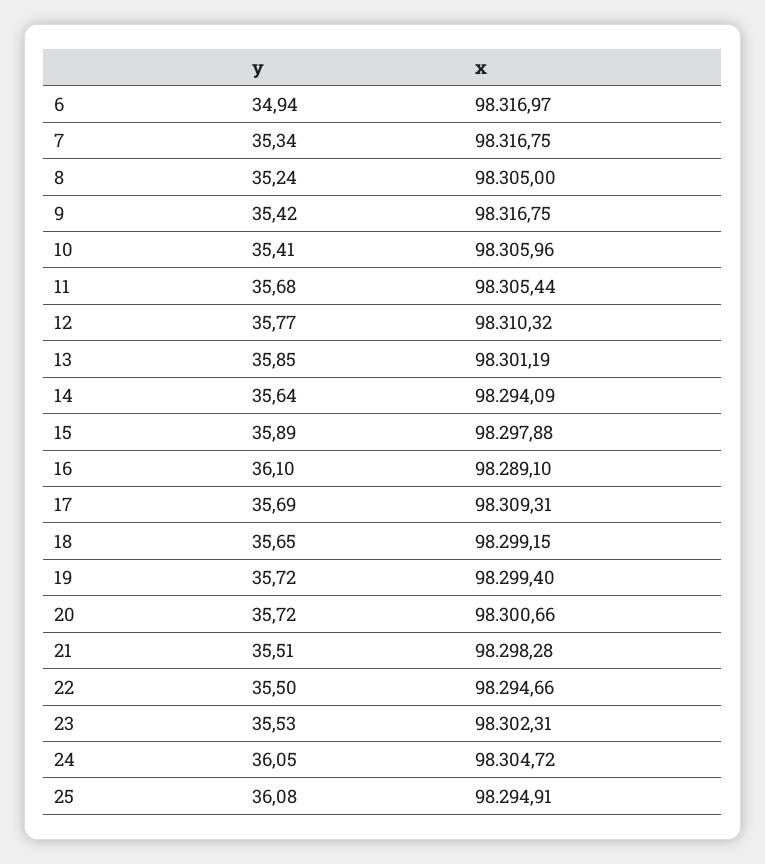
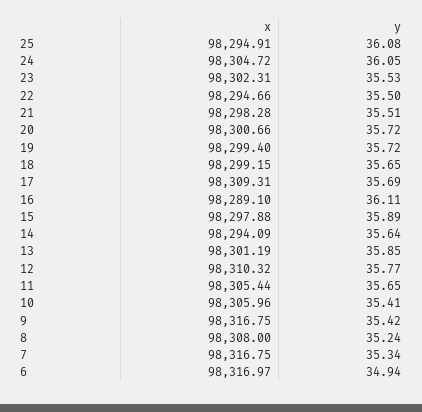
x, 8: 98305 -> 98308
y, 11: 35.68 -> 35.65
y, 16: 36.1 -> 36.11

